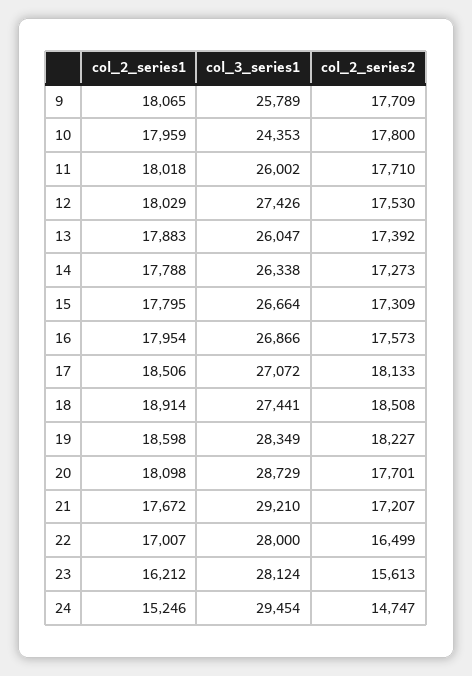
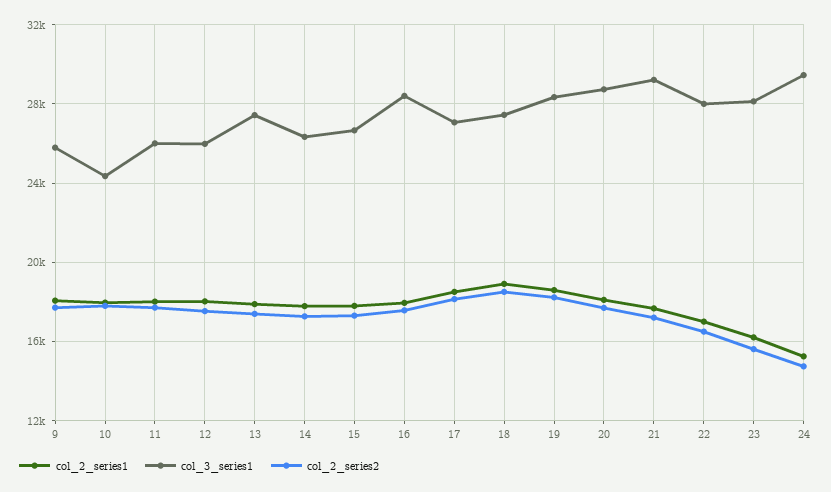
col_3_series1, 12: 27426 -> 26000
col_3_series1, 13: 26047 -> 27500
col_3_series1, 16: 26866 -> 28500

